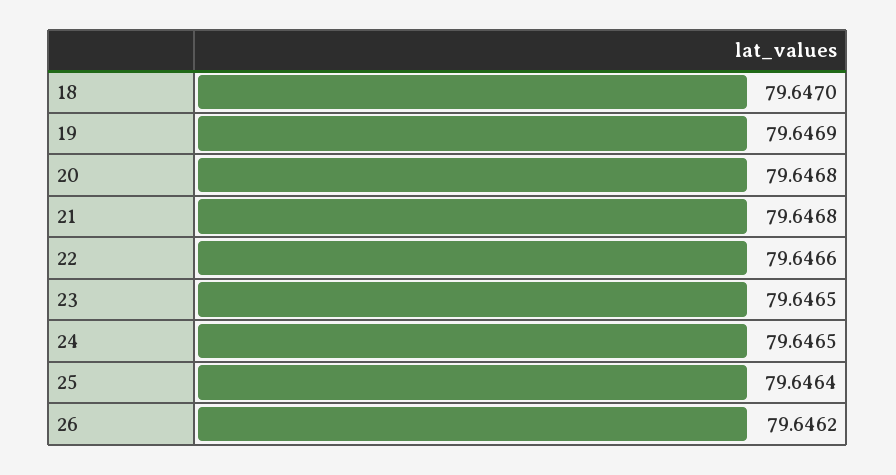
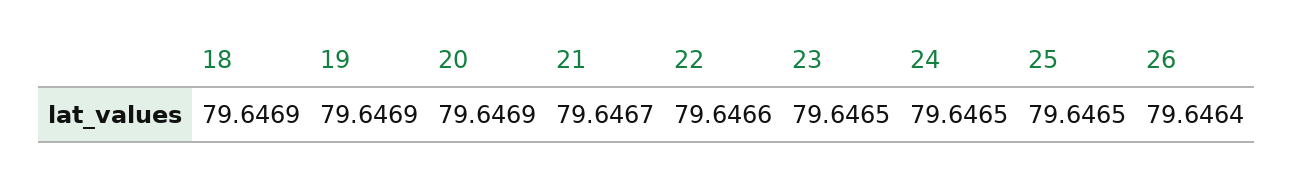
18: 79.647 -> 79.6469
20: 79.6468 -> 79.6469
21: 79.6468 -> 79.6467
25: 79.6464 -> 79.6465
26: 79.6462 -> 79.6464

